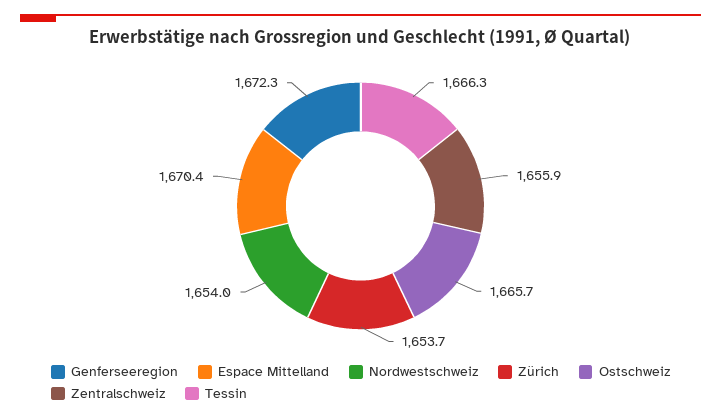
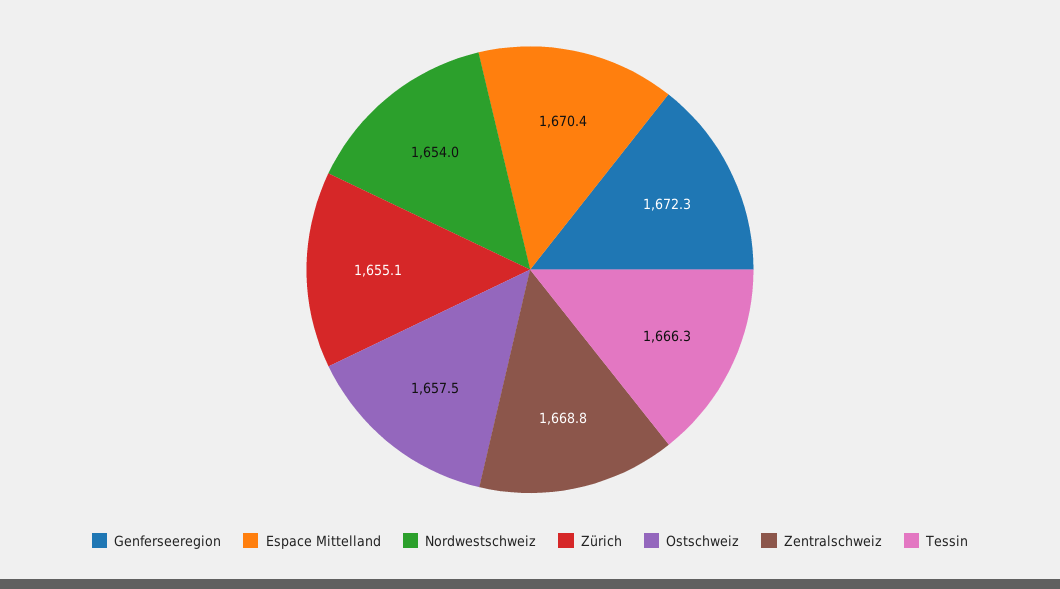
Zürich: 1653.7 -> 1655.1
Ostschweiz: 1665.7 -> 1657.5
Zentralschweiz: 1655.9 -> 1668.8

